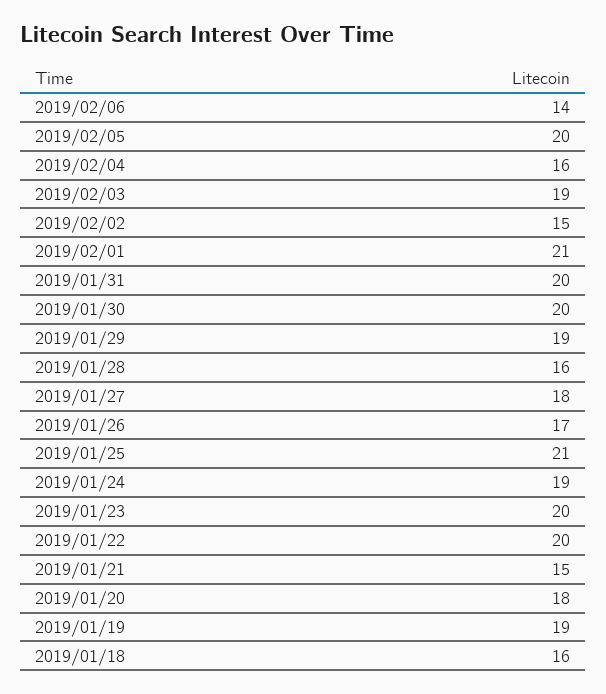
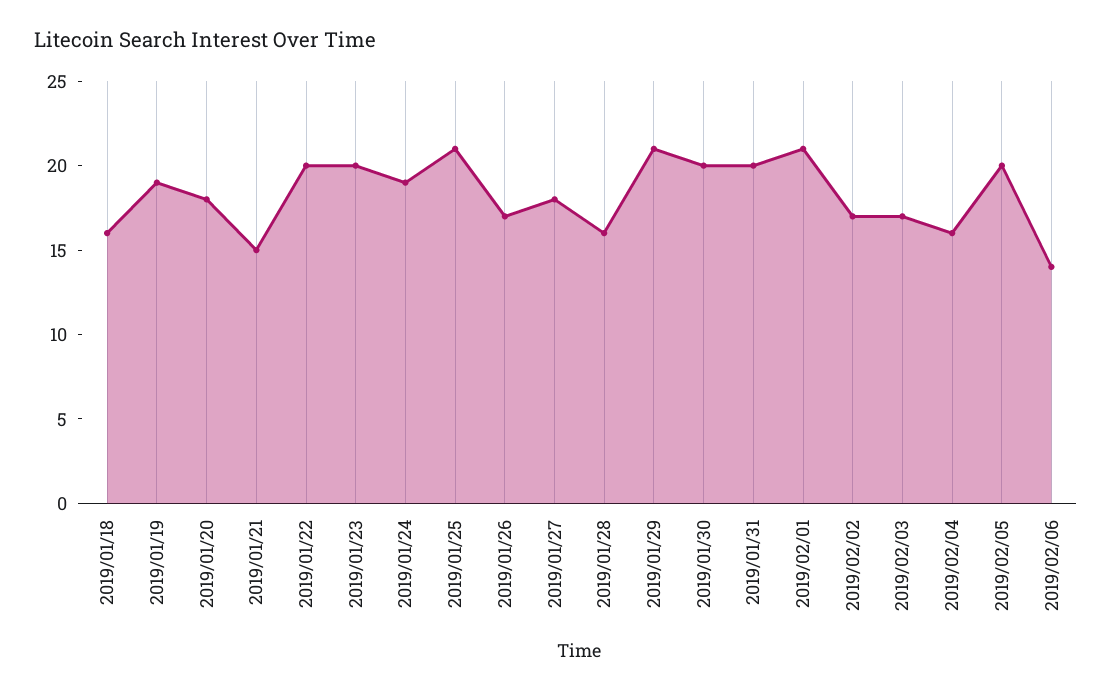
2019/02/03: 19 -> 17
2019/02/02: 15 -> 17
2019/01/29: 19 -> 21

